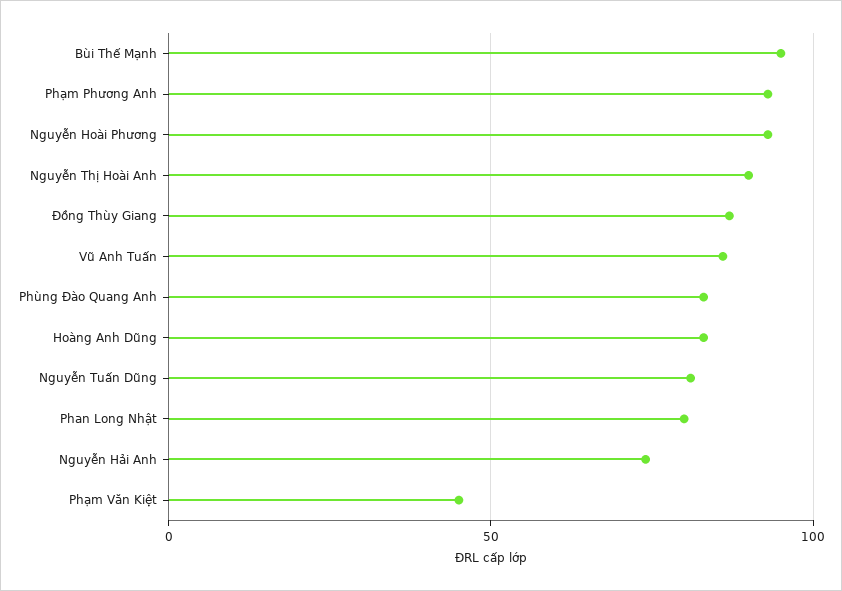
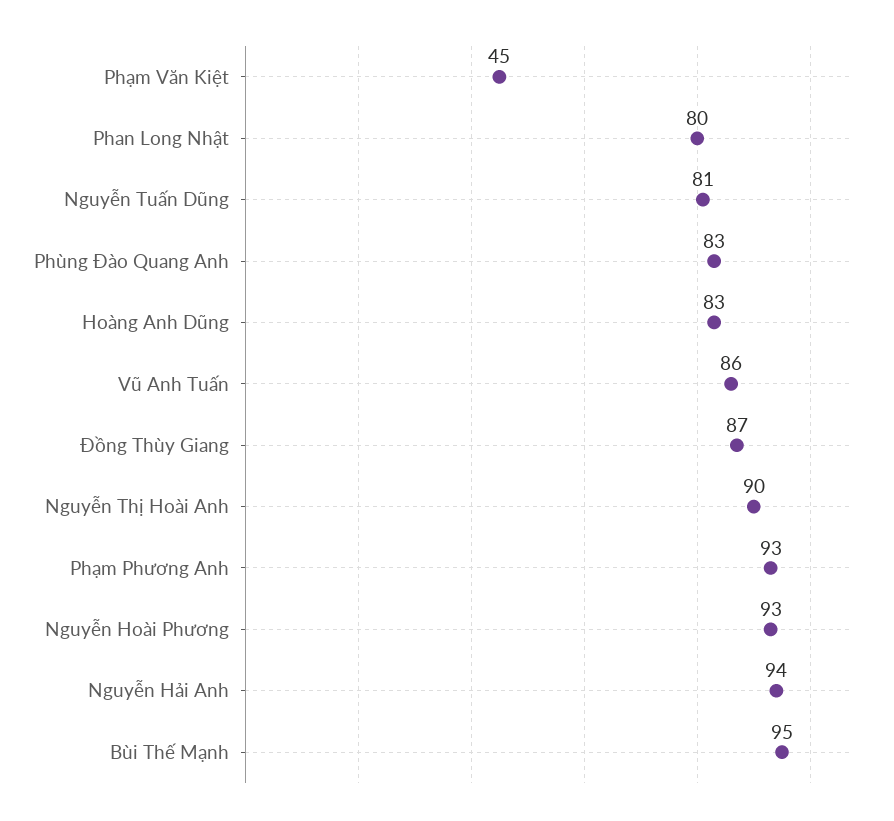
Nguyễn Hải Anh: 75 -> 94

